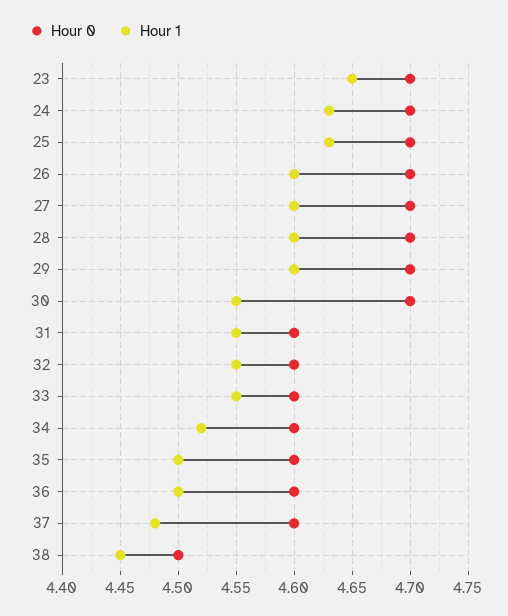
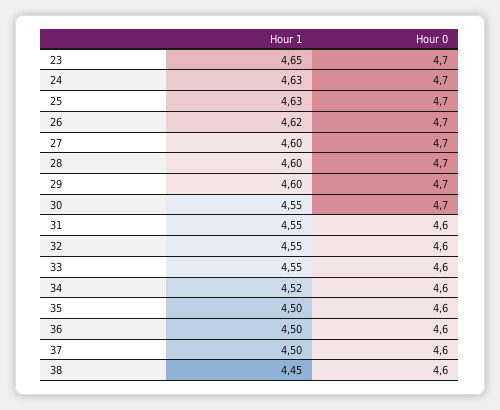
Hour 1, 26: 4.6 -> 4.62
Hour 1, 37: 4.48 -> 4.5
Hour 0, 38: 4.5 -> 4.6

